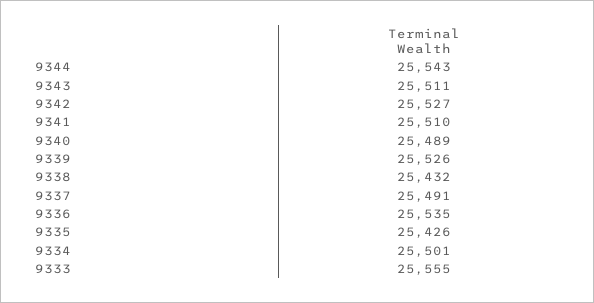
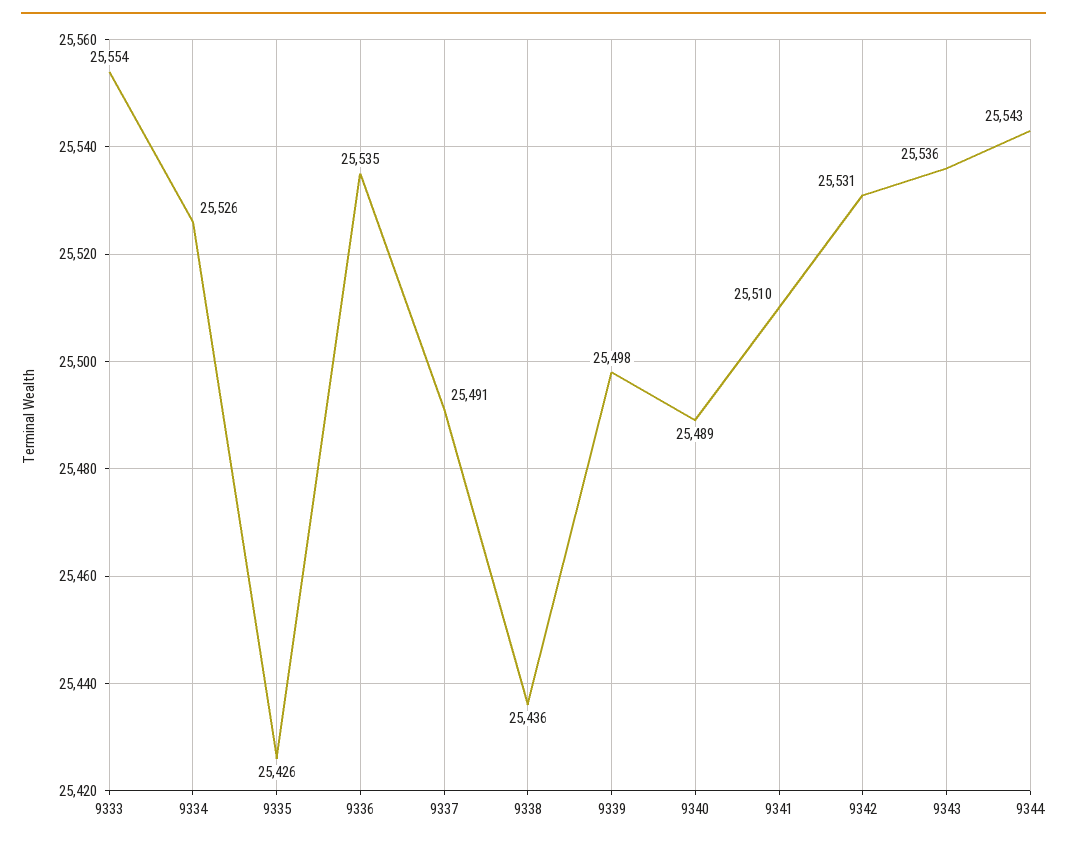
9343: 25511 -> 25536
9342: 25527 -> 25531
9339: 25526 -> 25498
9338: 25432 -> 25436
9334: 25501 -> 25526
9333: 25555 -> 25554

